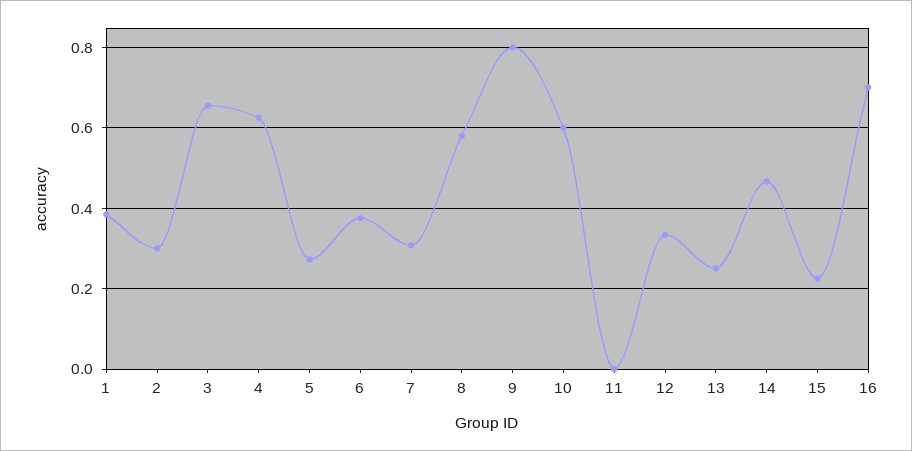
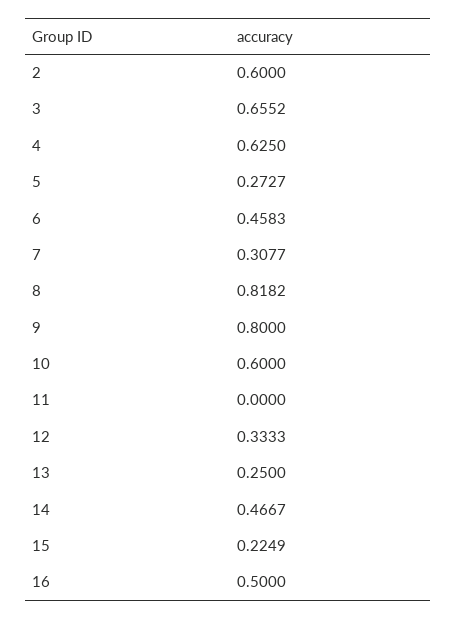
1: 0.38 -> none
2: 0.3 -> 0.6
6: 0.38 -> 0.4583
8: 0.58 -> 0.8182
16: 0.7 -> 0.5

